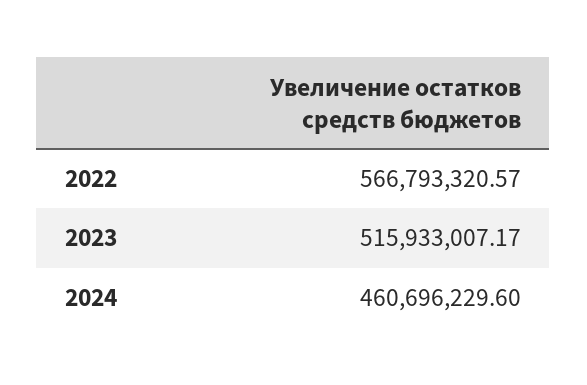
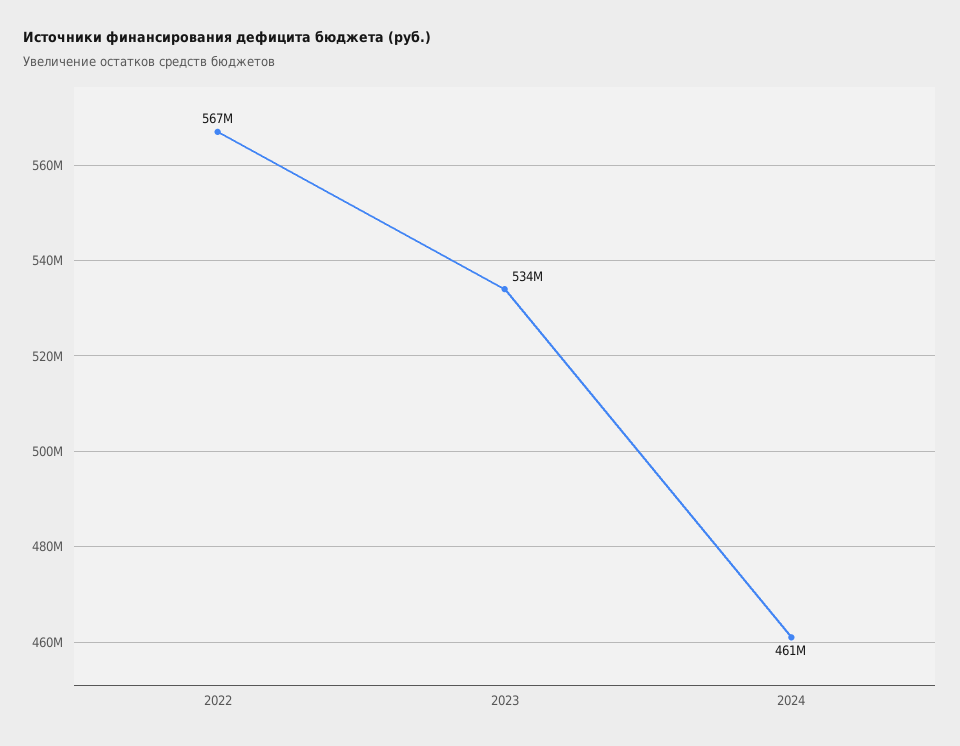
2023: 515933007.17 -> 534000000

